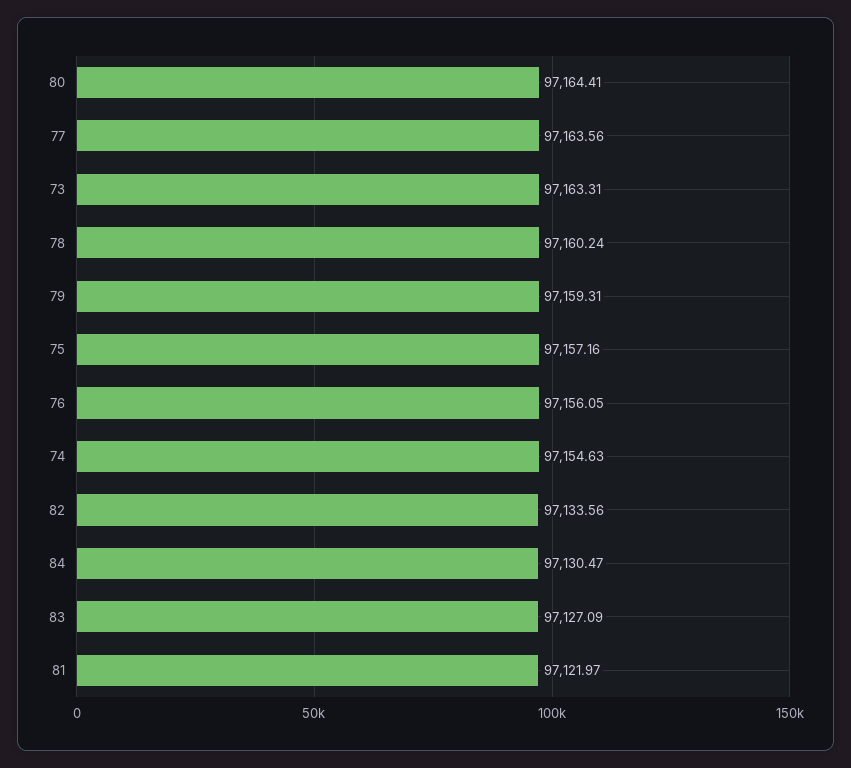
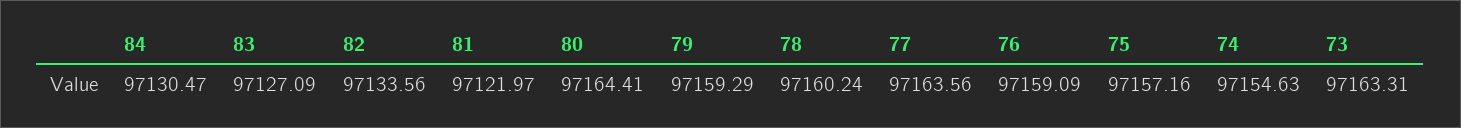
79: 97159.31 -> 97159.29
76: 97156.05 -> 97159.09

